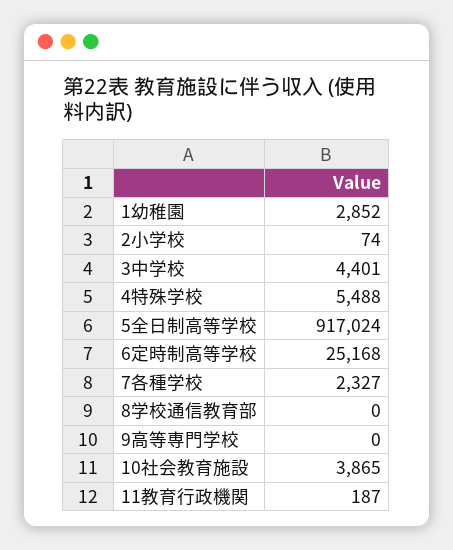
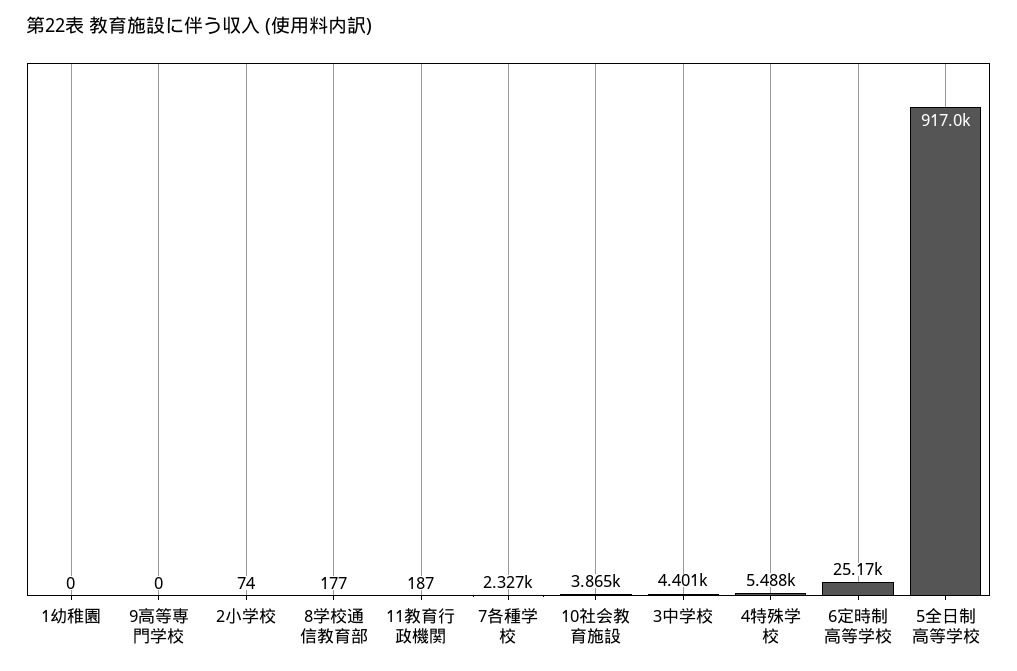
1幼稚園: 2852 -> 0
8学校通信教育部: 0 -> 177

